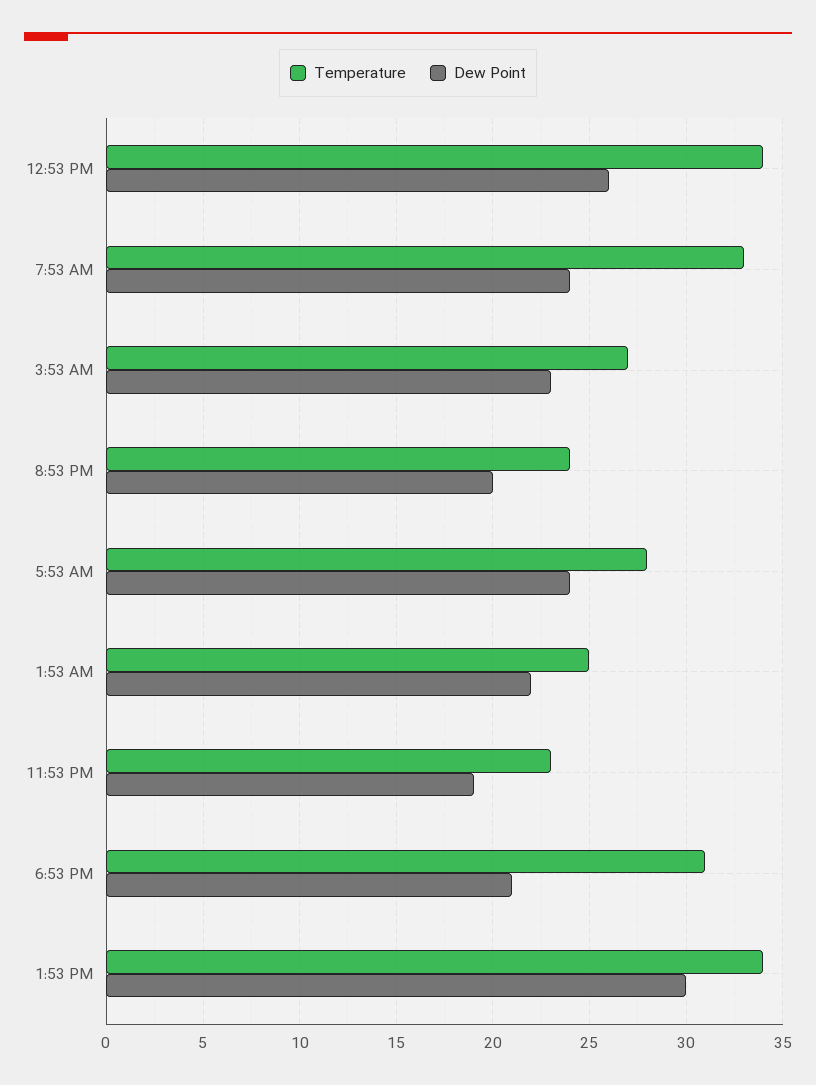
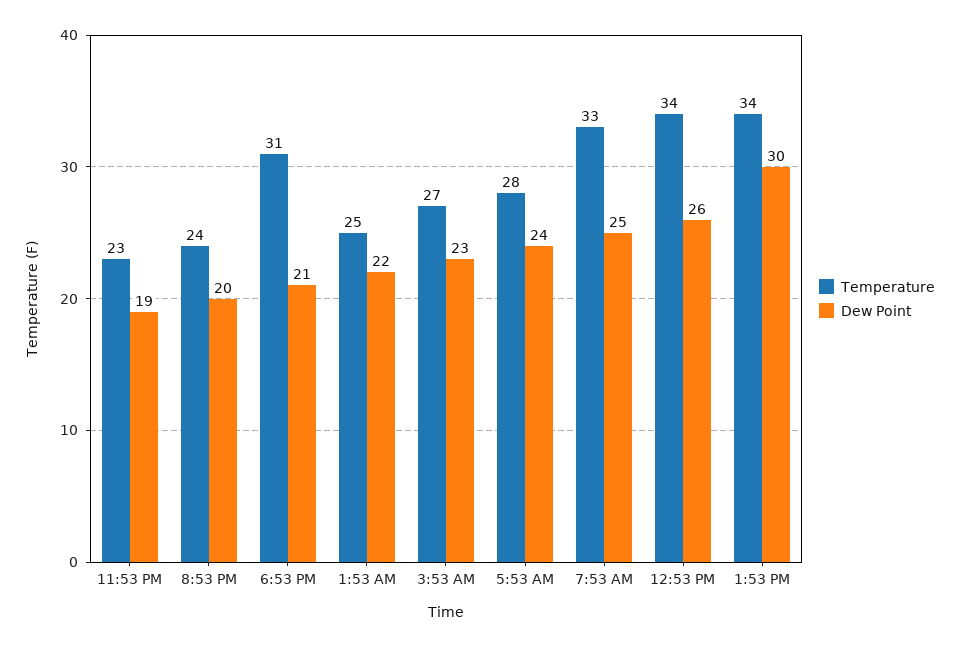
Dew Point, 7:53 AM: 24 -> 25

